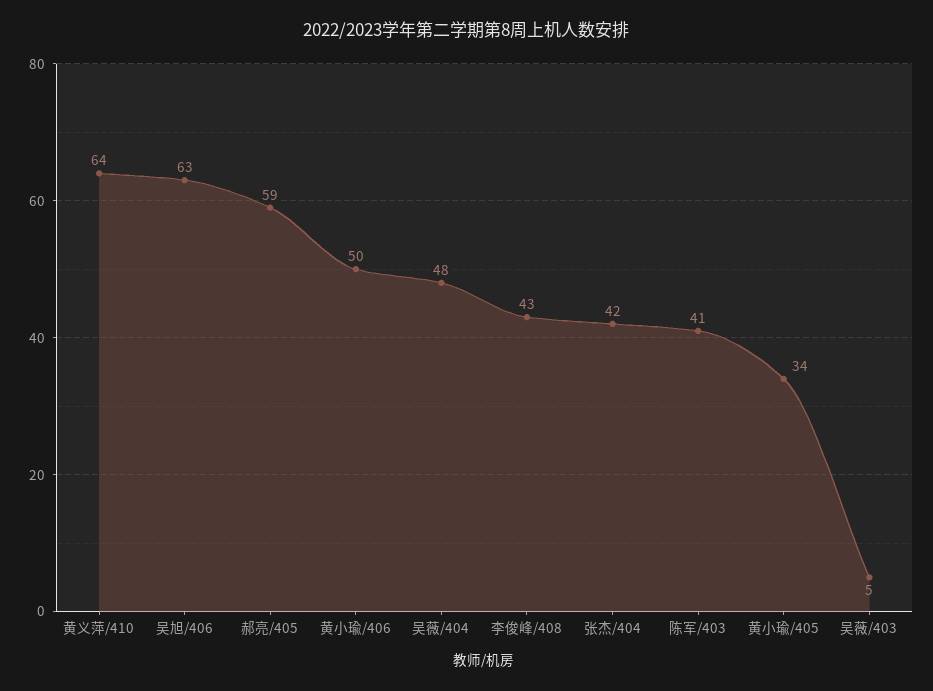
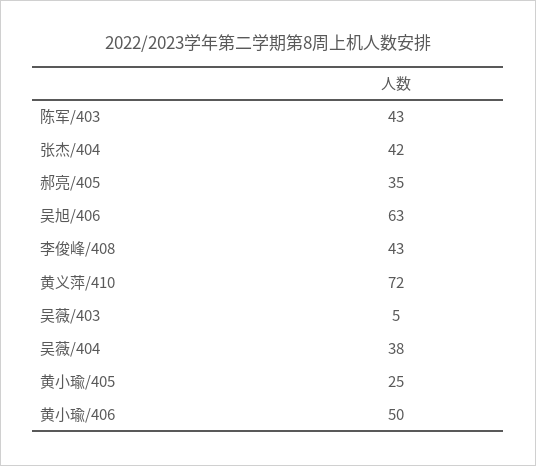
黄义萍/410: 64 -> 72
郝亮/405: 59 -> 35
吴薇/404: 48 -> 38
陈军/403: 41 -> 43
黄小瑜/405: 34 -> 25

